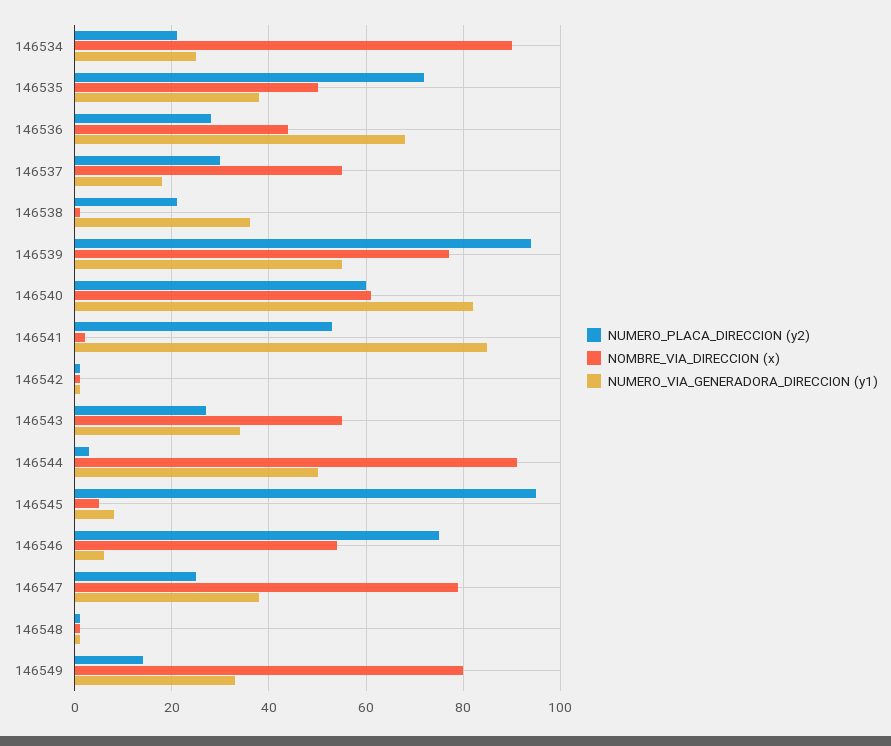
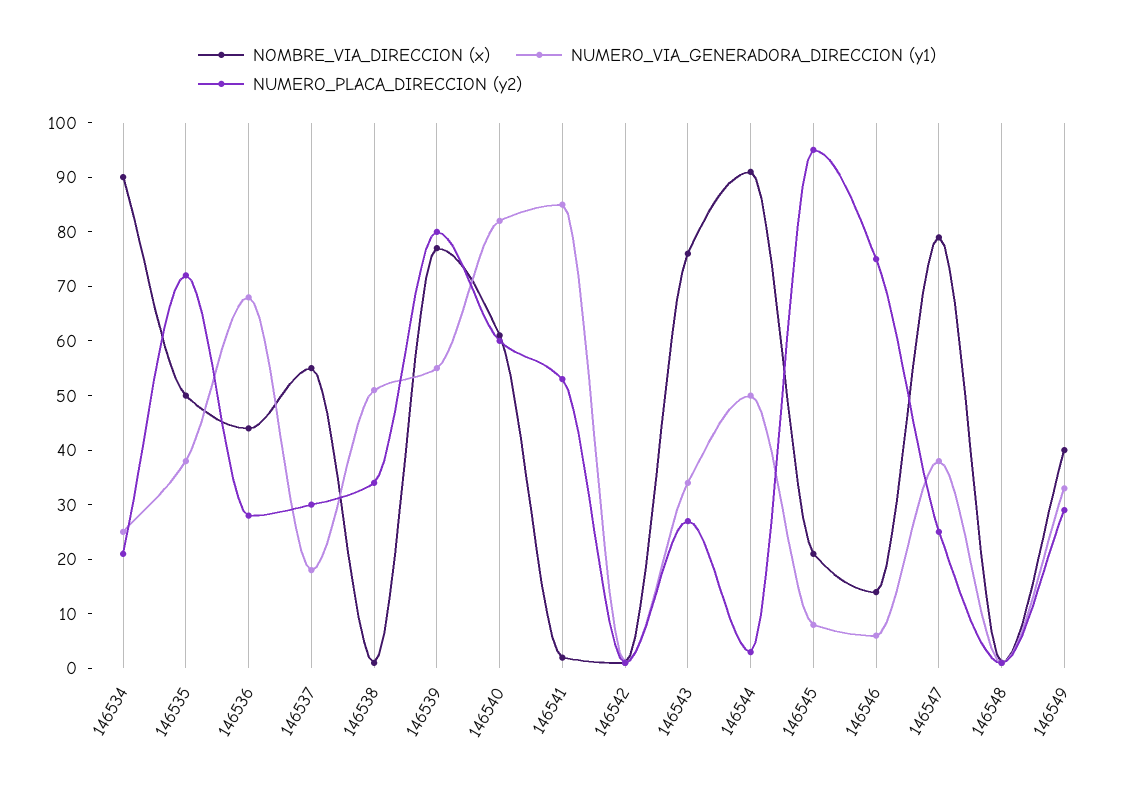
NUMERO_PLACA_DIRECCION (y2), 146538: 20 -> 35
NUMERO_VIA_GENERADORA_DIRECCION (y1), 146538: 35 -> 50
NUMERO_PLACA_DIRECCION (y2), 146539: 95 -> 80
NOMBRE_VIA_DIRECCION (x), 146543: 55 -> 75
NOMBRE_VIA_DIRECCION (x), 146545: 5 -> 20
NOMBRE_VIA_DIRECCION (x), 146546: 55 -> 15
NUMERO_PLACA_DIRECCION (y2), 146549: 15 -> 30
NOMBRE_VIA_DIRECCION (x), 146549: 80 -> 40

